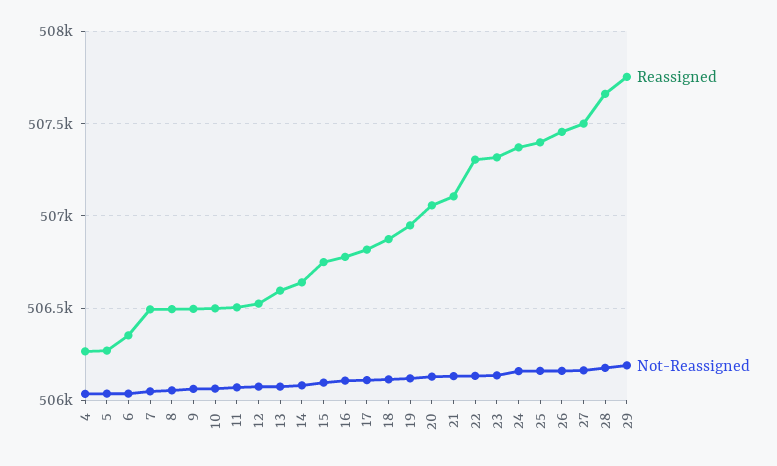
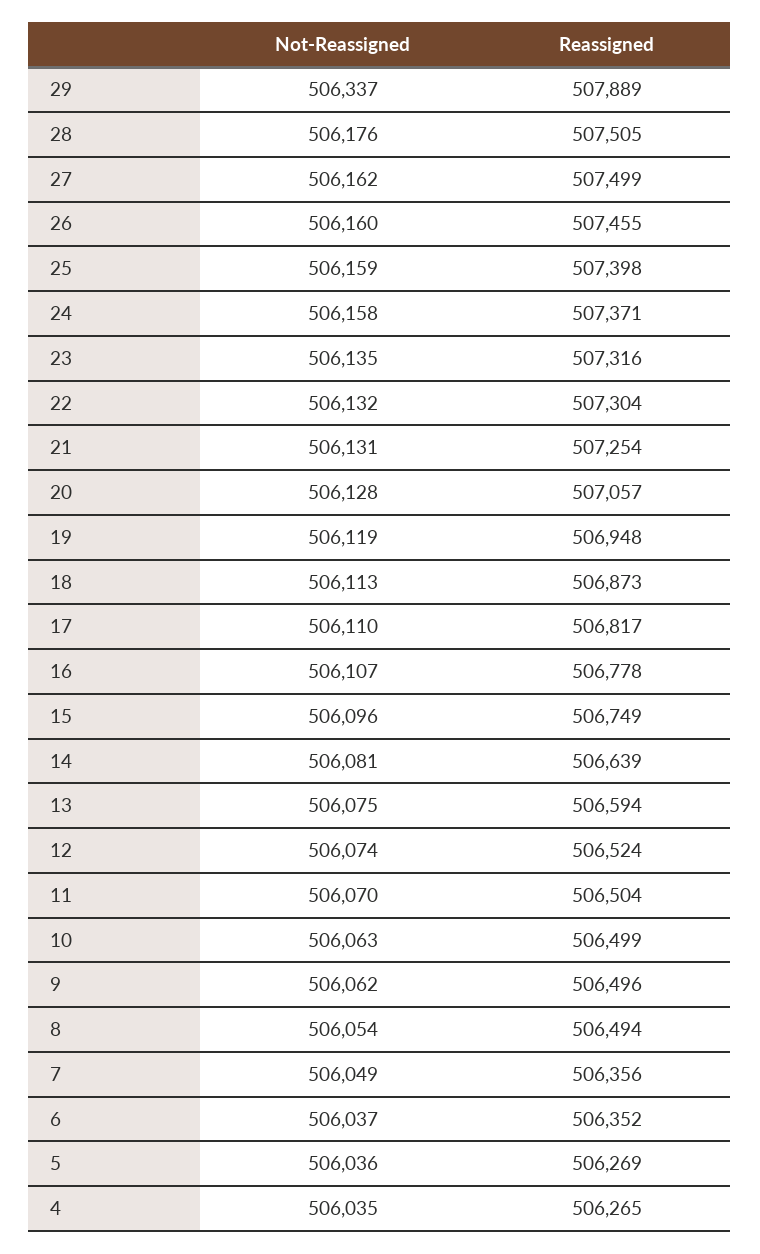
Reassigned, 7: 506500 -> 506356
Reassigned, 21: 507100 -> 507254
Reassigned, 28: 507650 -> 507505
Reassigned, 29: 507750 -> 507889
Not-Reassigned, 29: 506200 -> 506337

